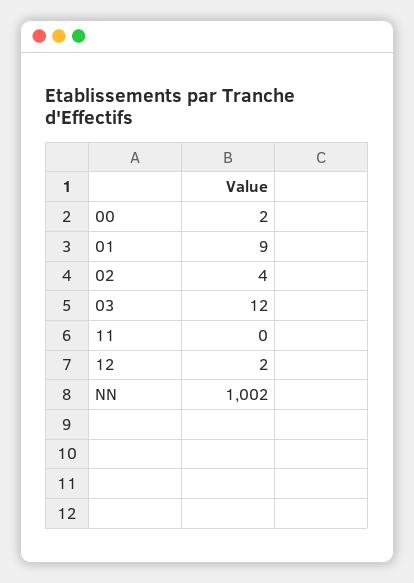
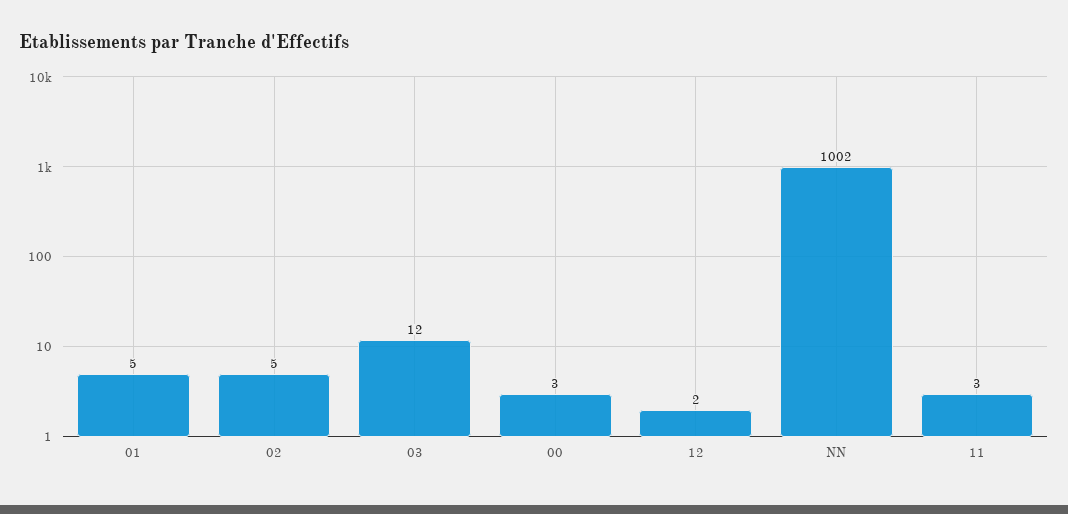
00: 2 -> 3
01: 9 -> 5
02: 4 -> 5
11: 0 -> 3

